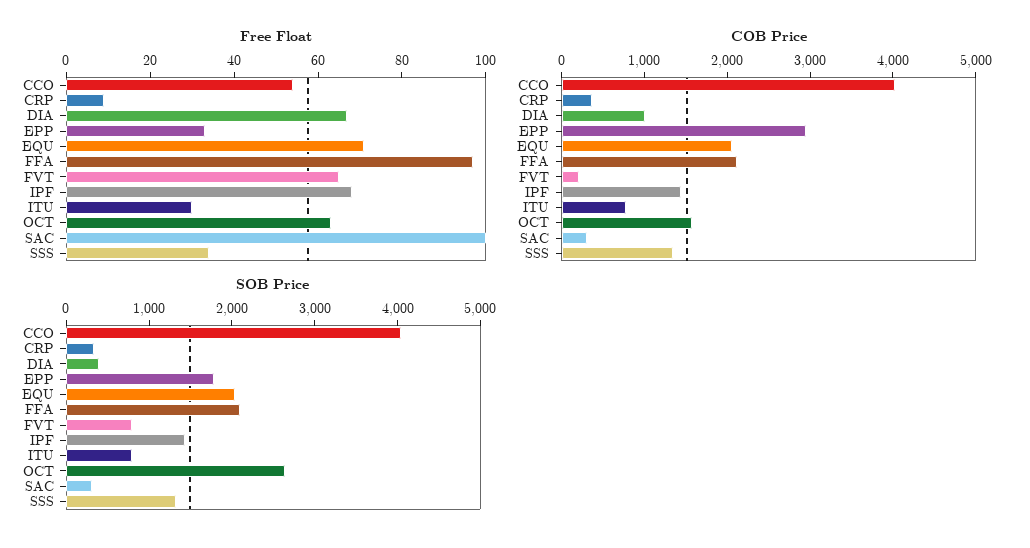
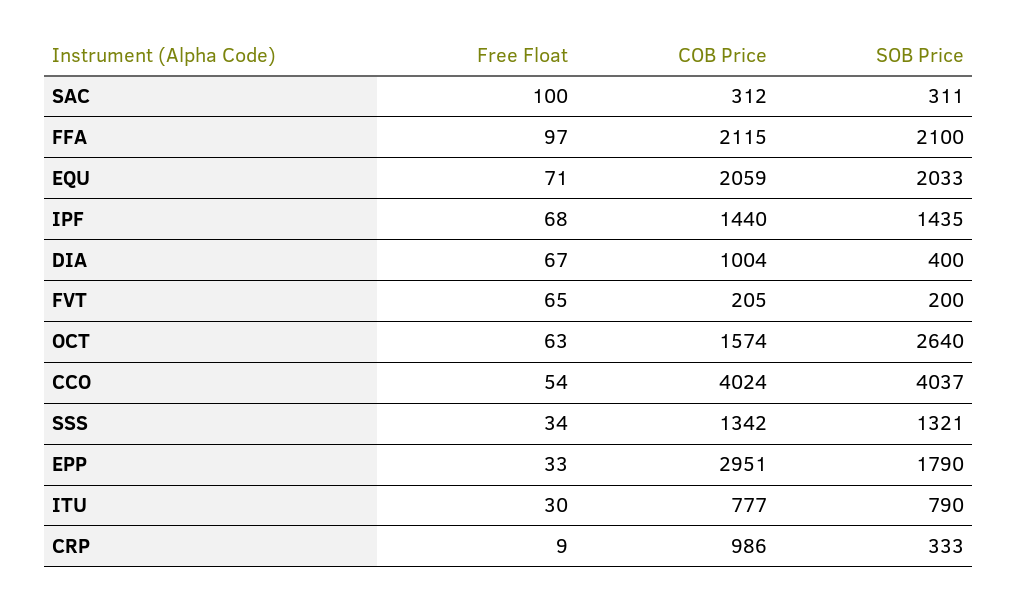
COB Price, CRP: 400 -> 986
SOB Price, FVT: 800 -> 200

